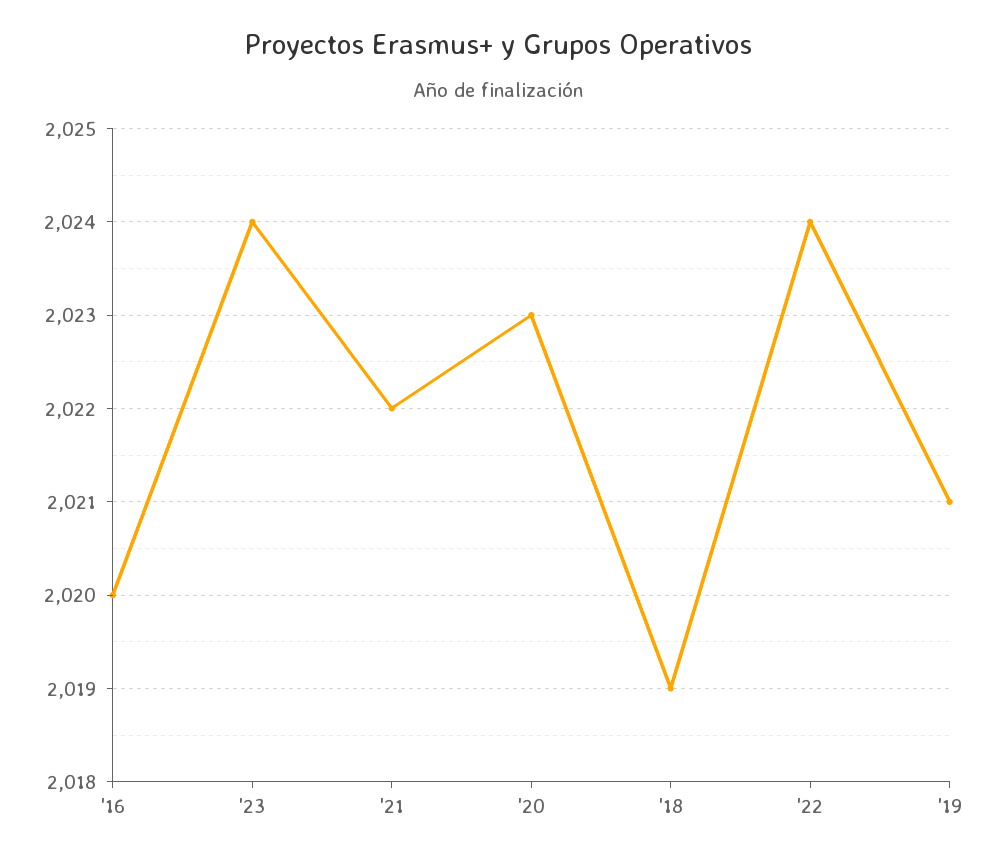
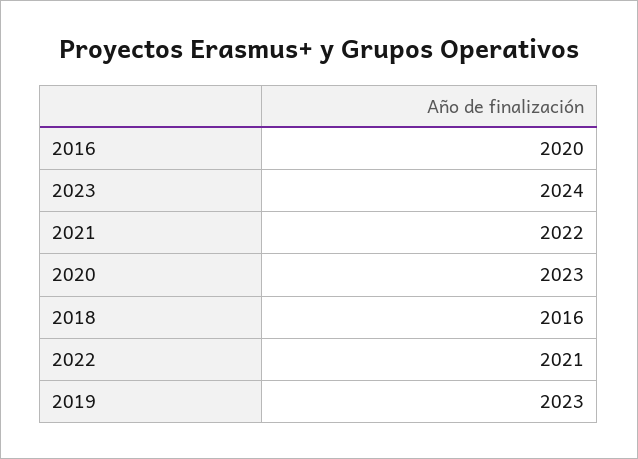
'18: 2019 -> 2016
'22: 2024 -> 2021
'19: 2021 -> 2023

